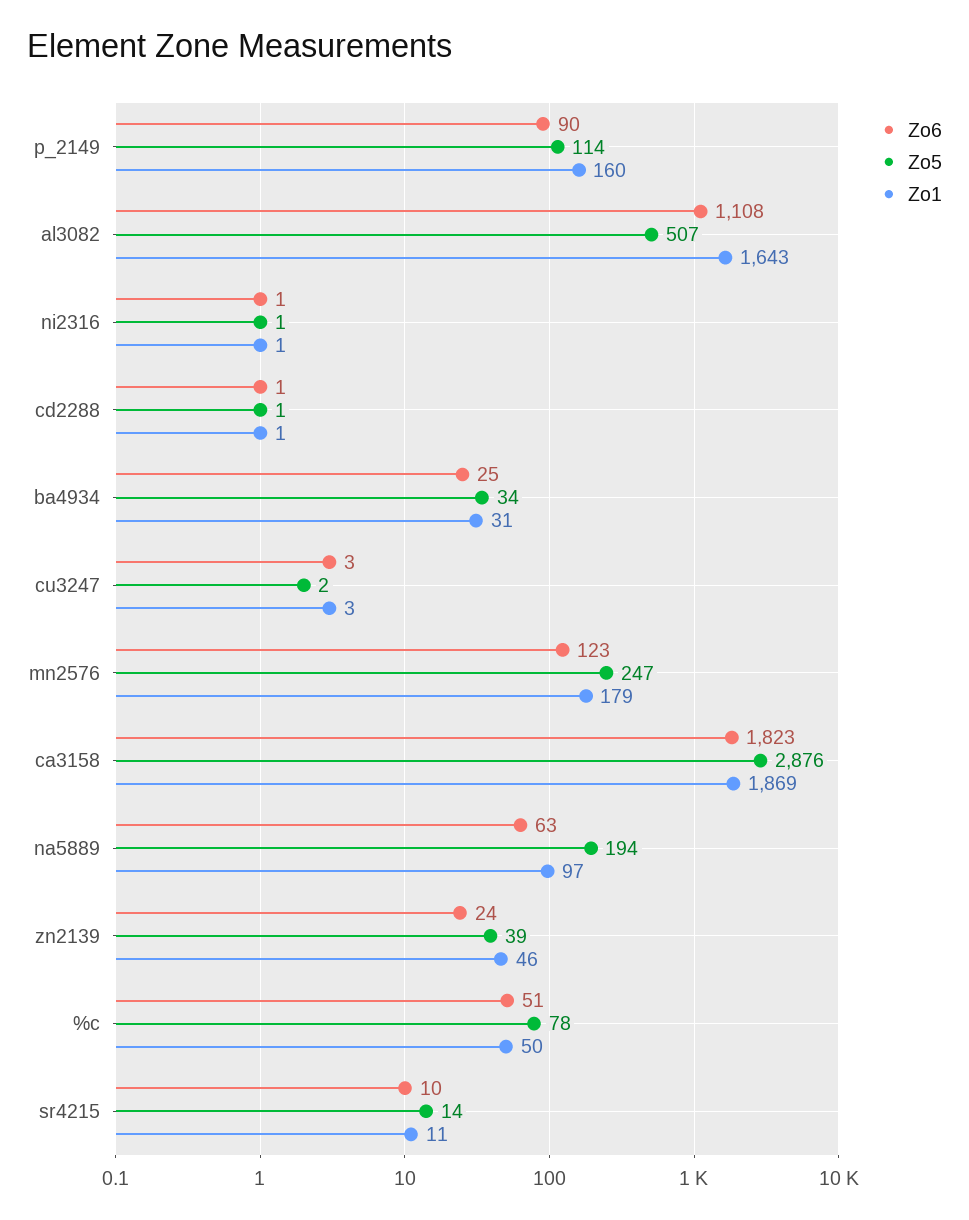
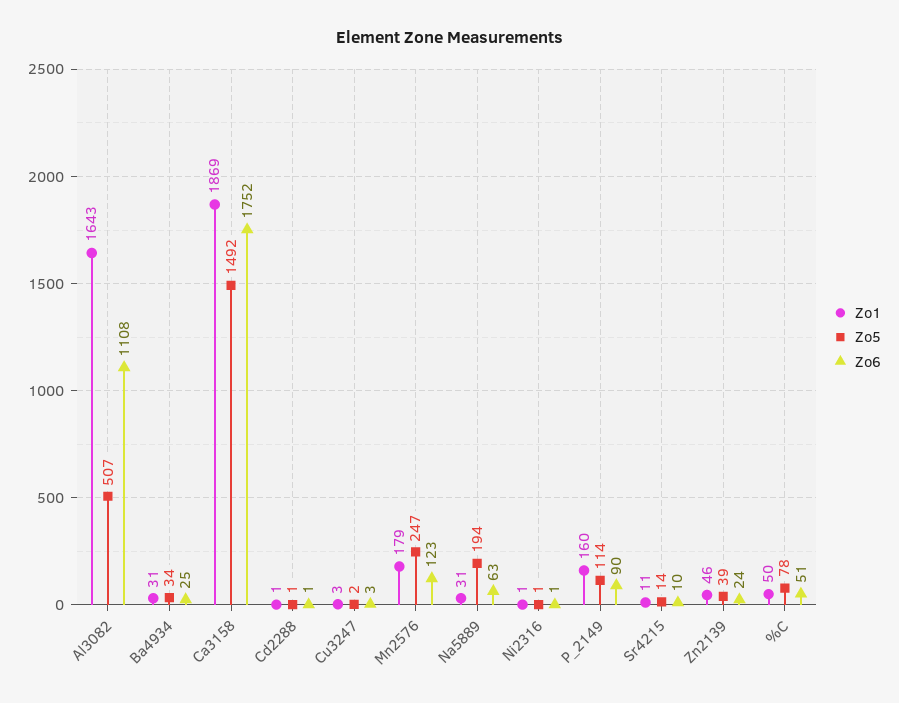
Zo6, ca3158: 1823 -> 1752
Zo5, ca3158: 2876 -> 1492
Zo1, na5889: 97 -> 31

